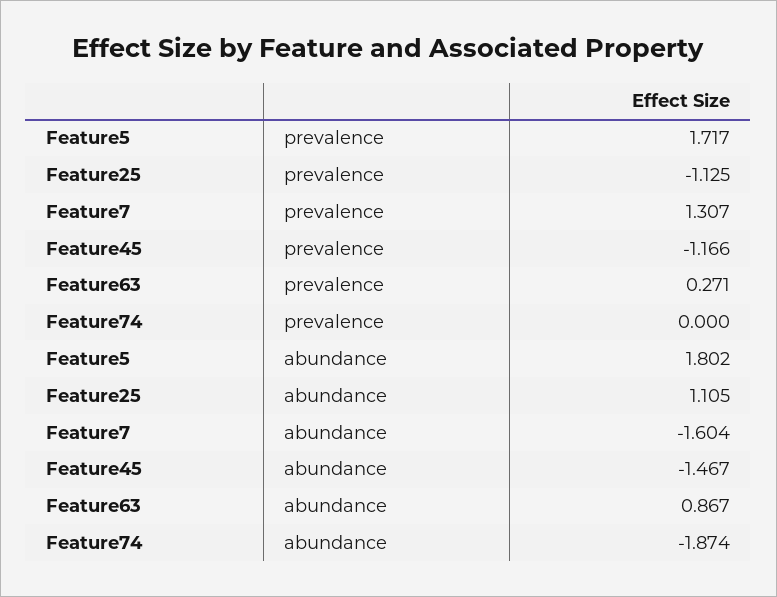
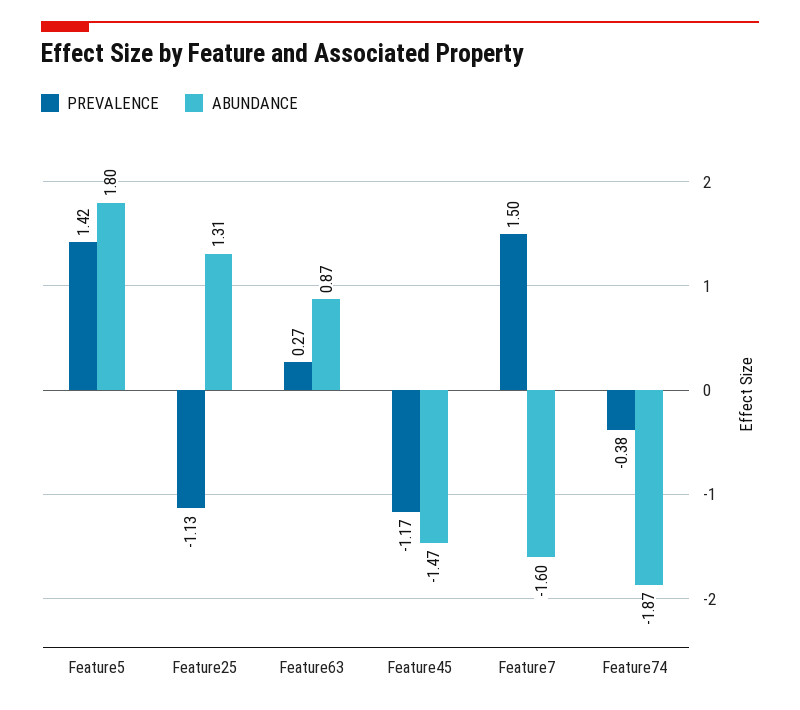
prevalence, Feature5: 1.717 -> 1.42
prevalence, Feature7: 1.307 -> 1.5
prevalence, Feature74: 0 -> -0.38
abundance, Feature25: 1.105 -> 1.31

